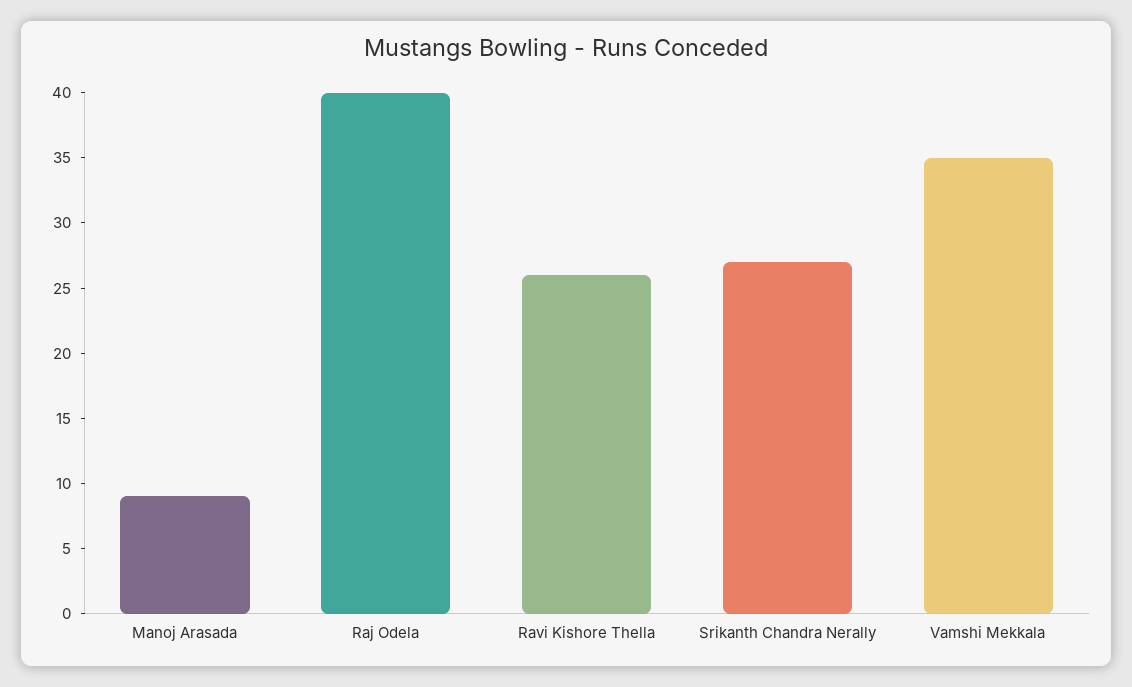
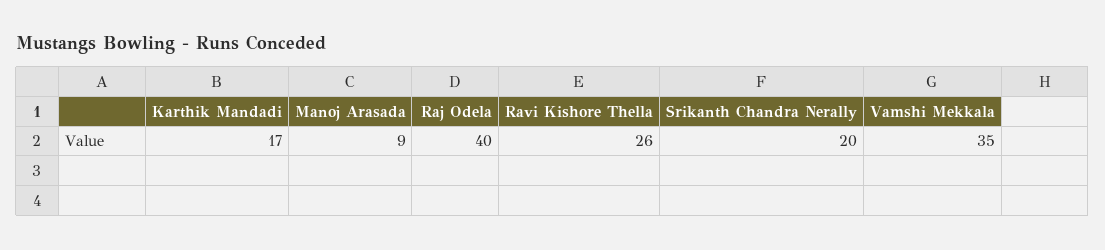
Srikanth Chandra Nerally: 27 -> 20
Karthik Mandadi: none -> 17

